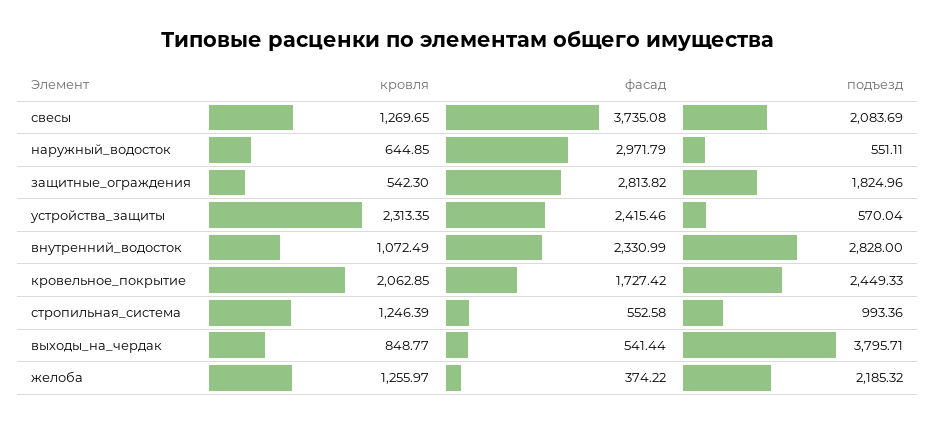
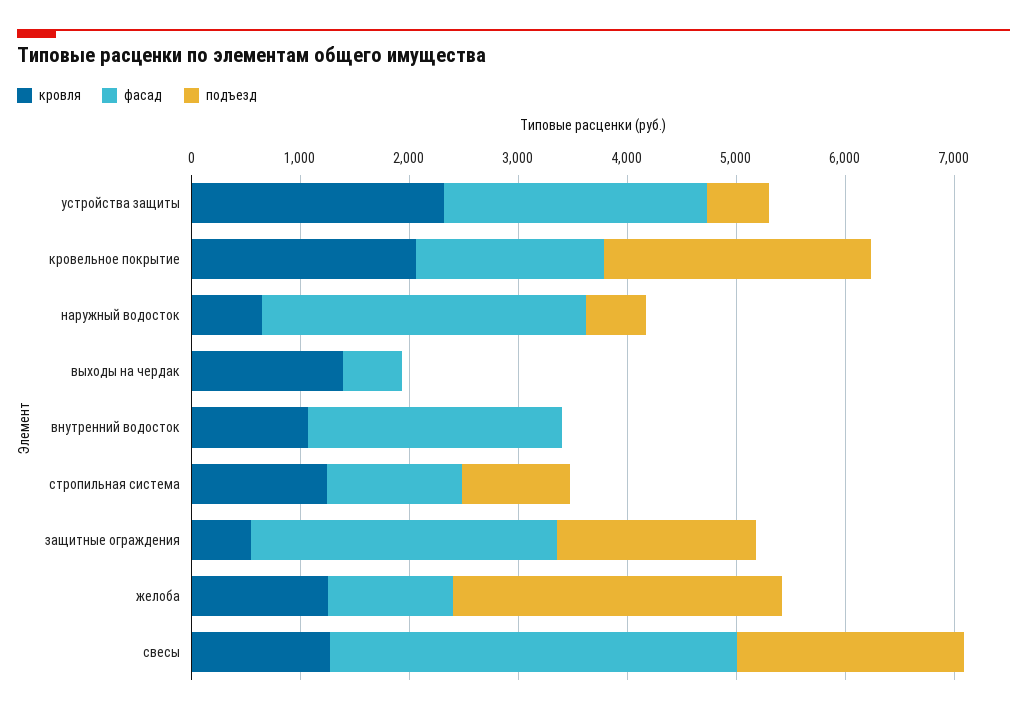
подъезд, внутренний_водосток: 2828 -> 0
фасад, стропильная_система: 552.58 -> 1200
кровля, выходы_на_чердак: 848.77 -> 1400
подъезд, выходы_на_чердак: 3795.71 -> 0
фасад, желоба: 374.22 -> 1200
подъезд, желоба: 2185.32 -> 3000

